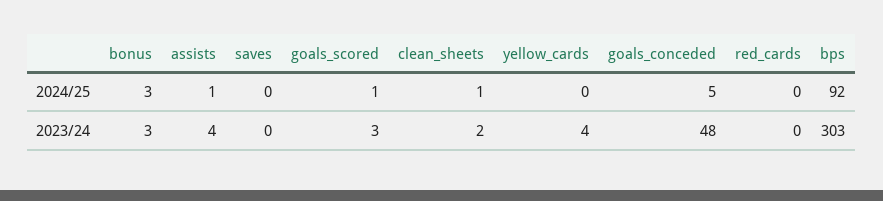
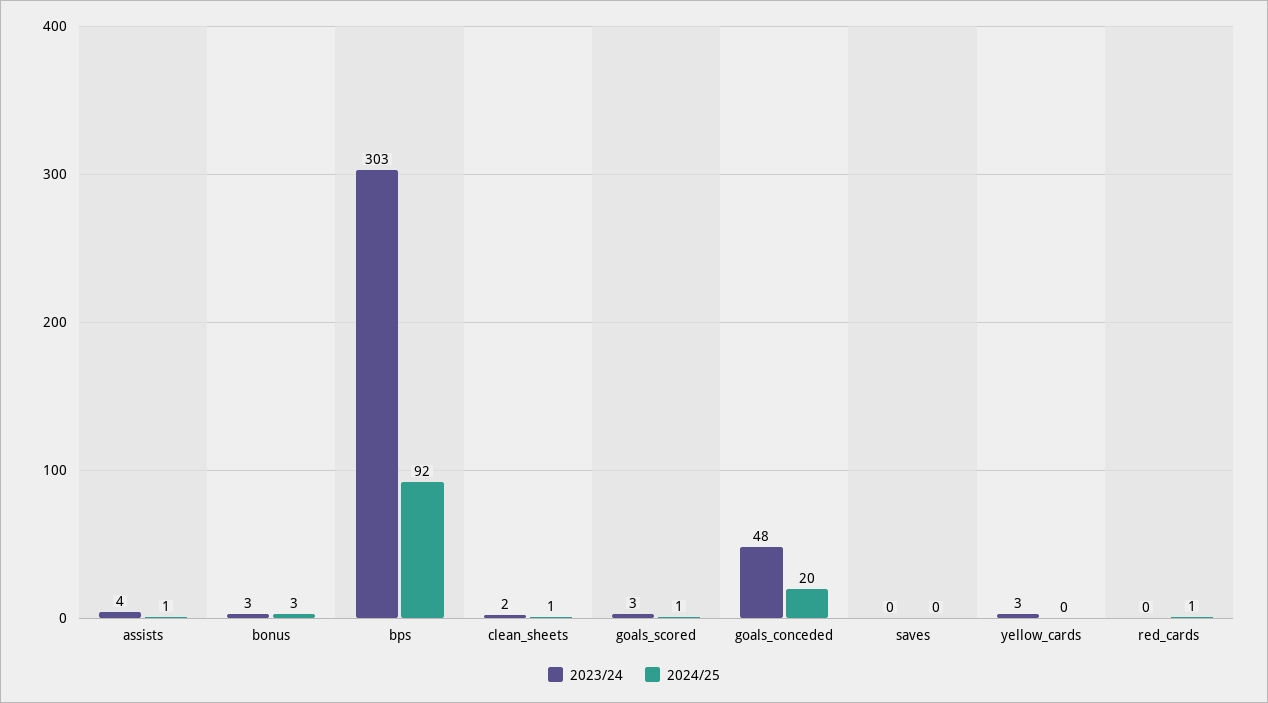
2024/25, goals_conceded: 5 -> 20
2024/25, red_cards: 0 -> 1
2023/24, yellow_cards: 4 -> 3

